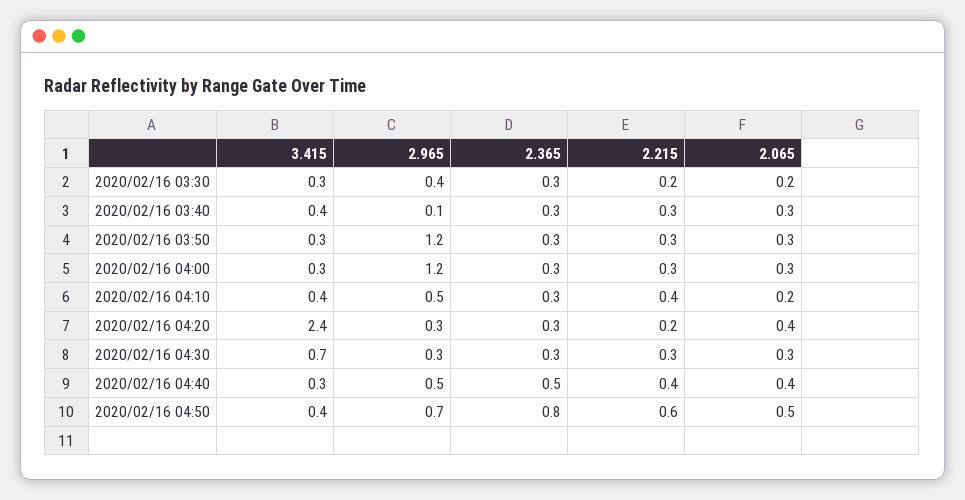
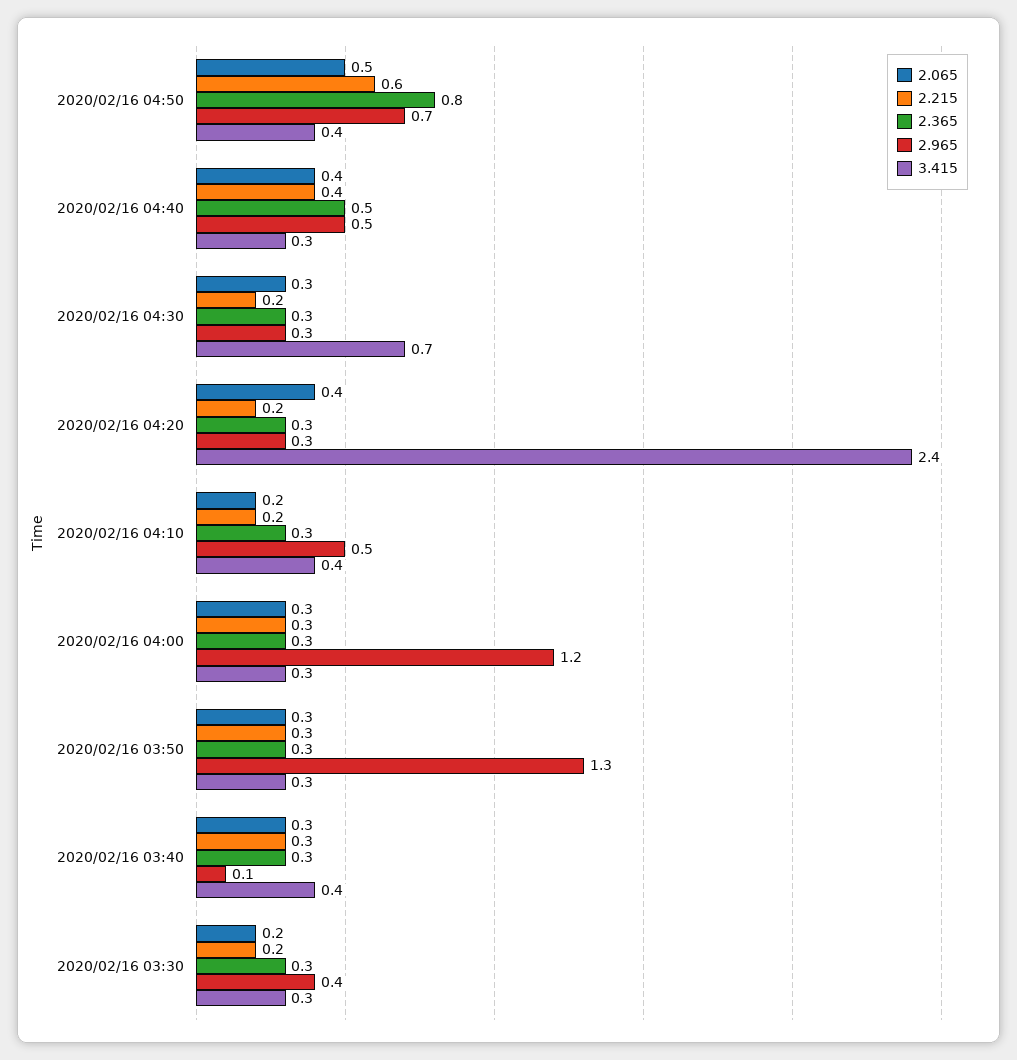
2.965, 2020/02/16 03:50: 1.2 -> 1.3
2.215, 2020/02/16 04:10: 0.4 -> 0.2
2.215, 2020/02/16 04:30: 0.3 -> 0.2

